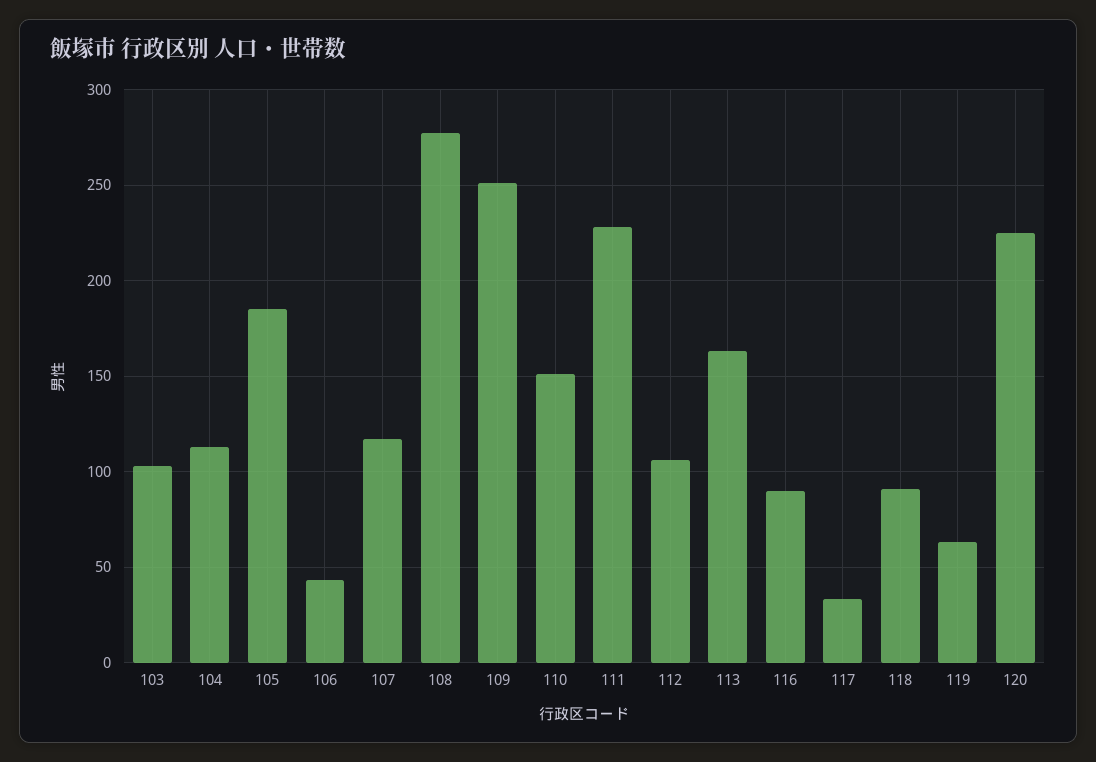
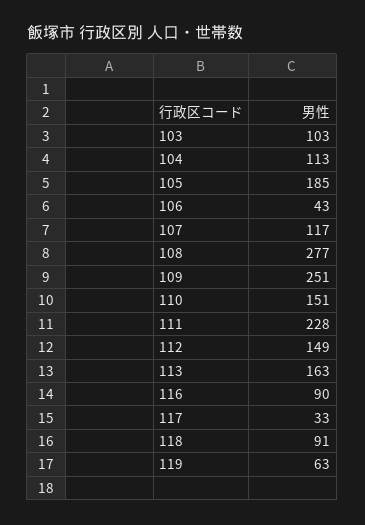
112: 105 -> 149
120: 225 -> none

